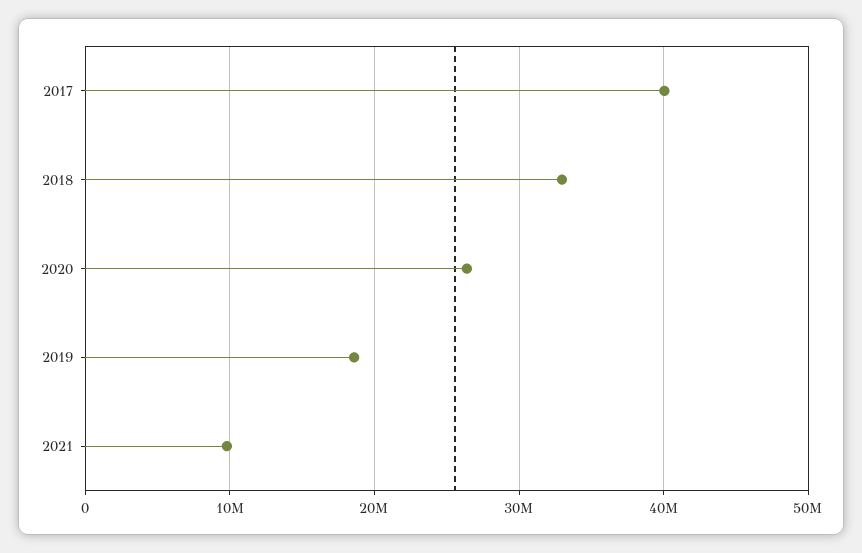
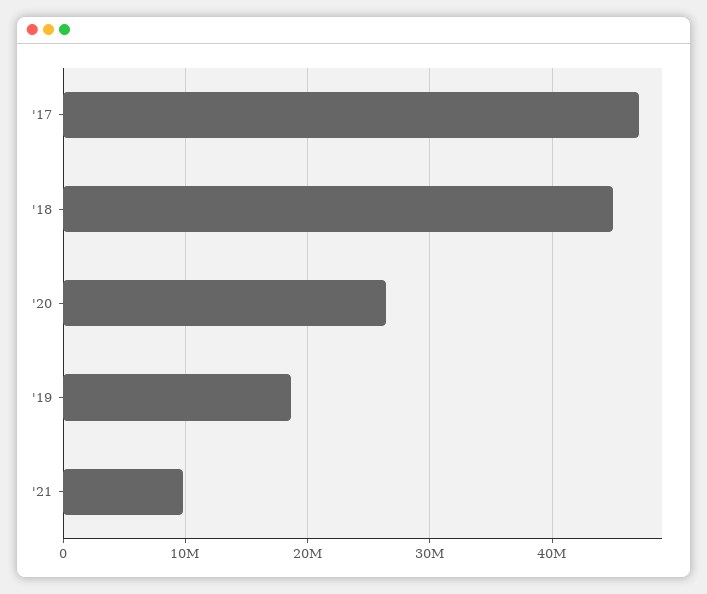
2017: 40000000 -> 47000000
2018: 33000000 -> 45000000

